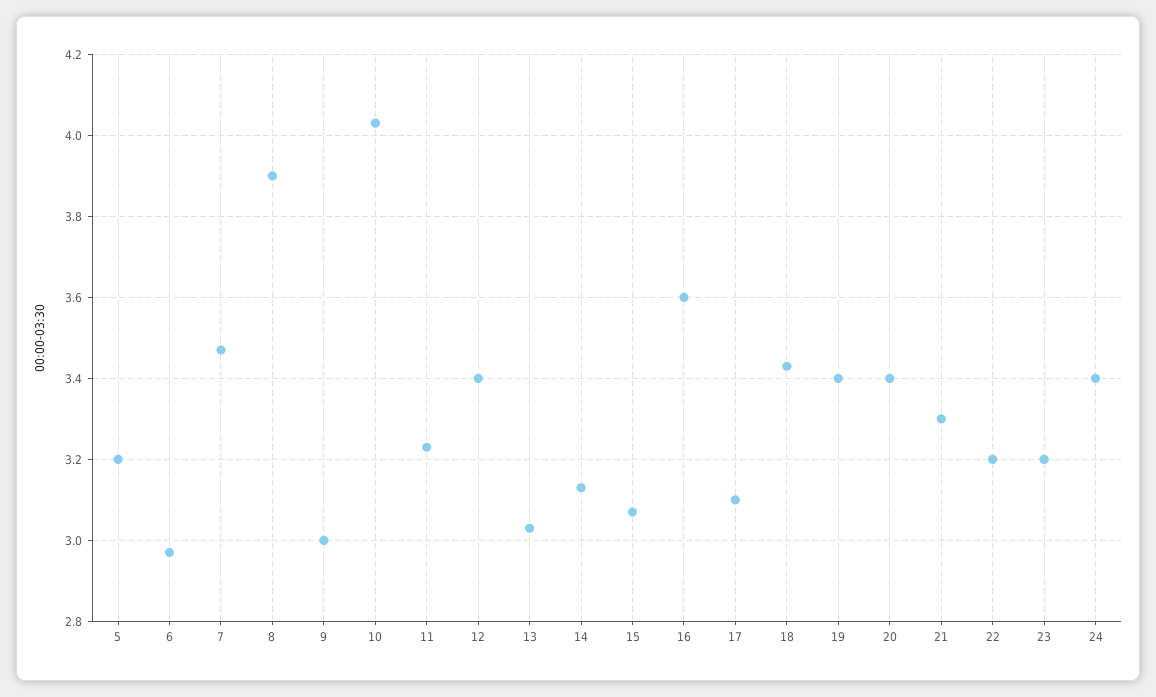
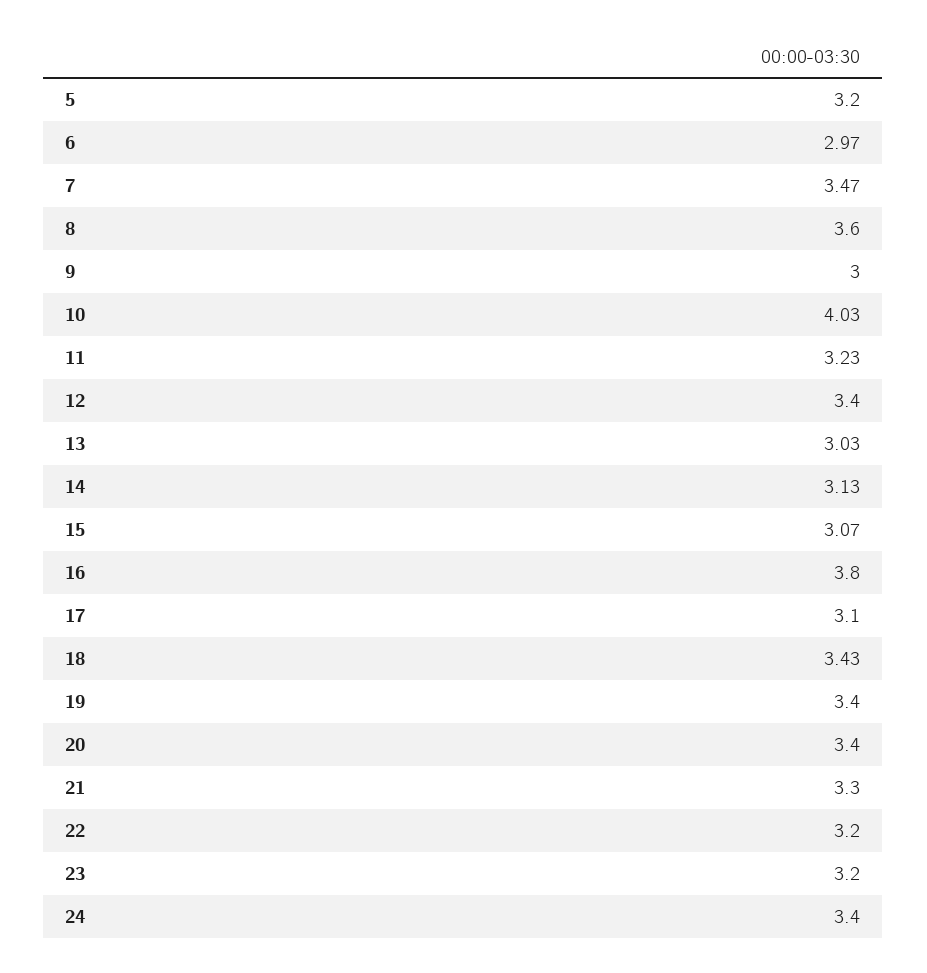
8: 3.9 -> 3.6
16: 3.6 -> 3.8

